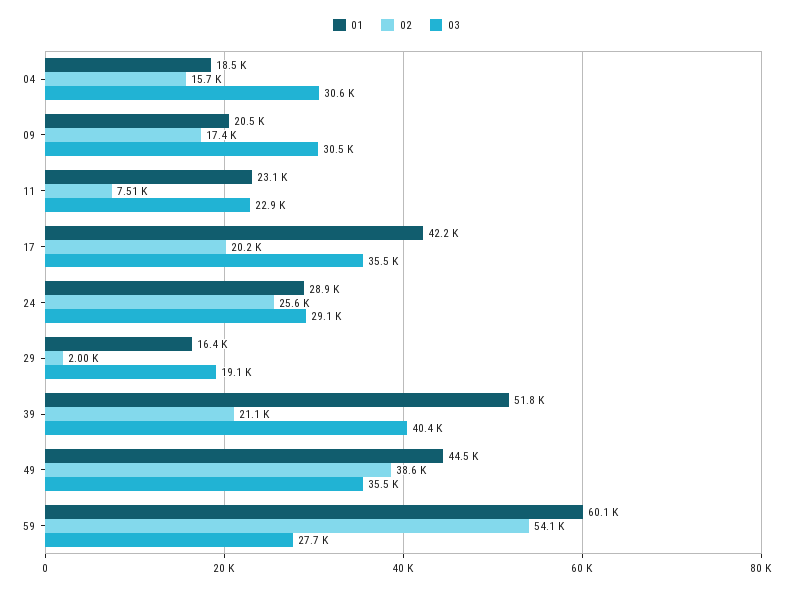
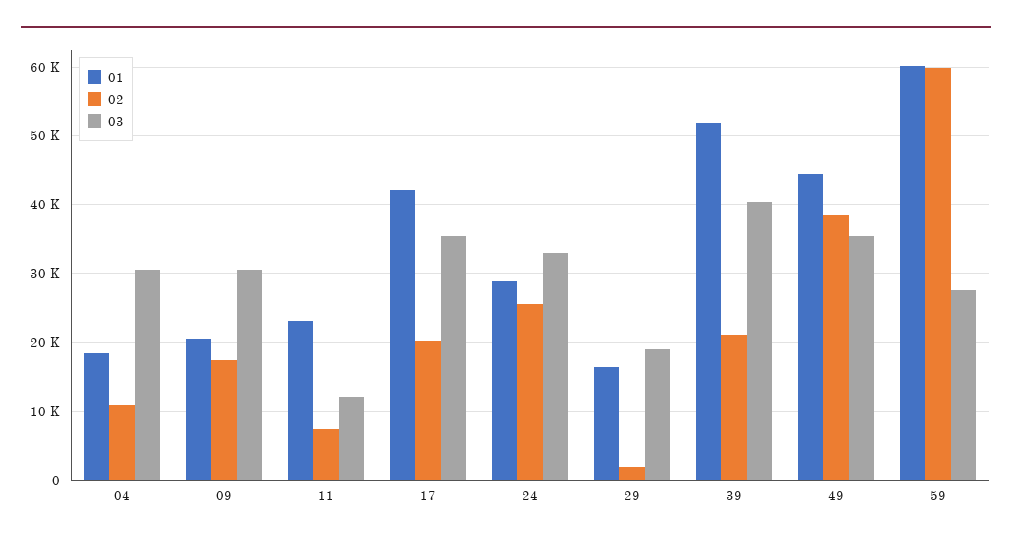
02, 04: 15700 -> 11000
03, 11: 22900 -> 12000
03, 24: 29100 -> 33000
02, 59: 54100 -> 60000

